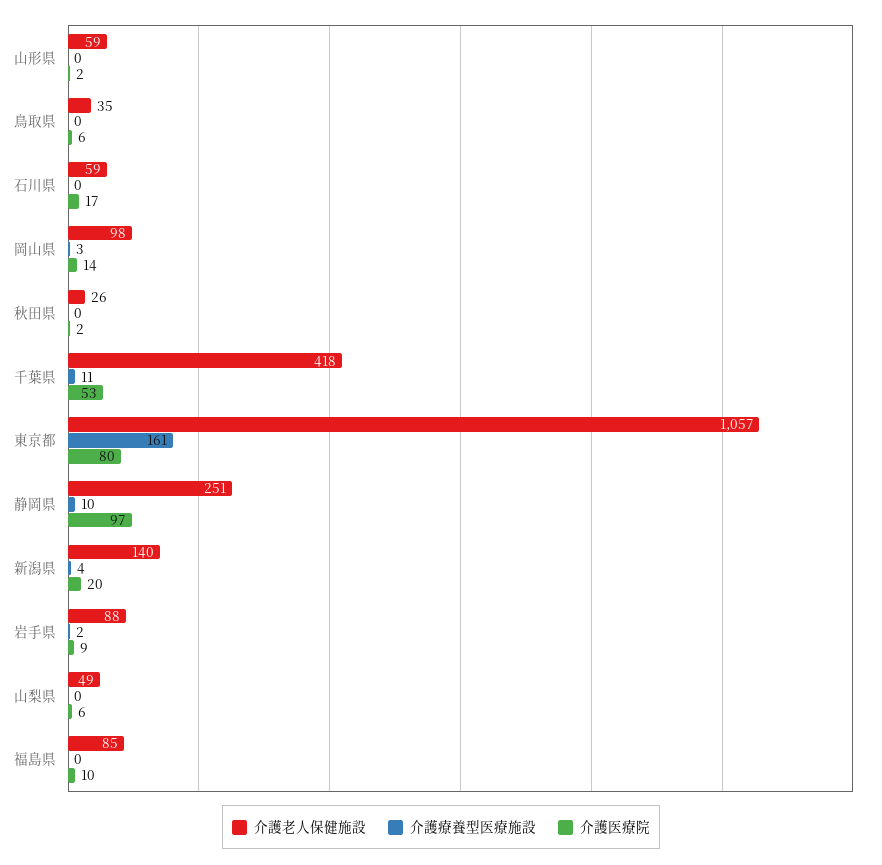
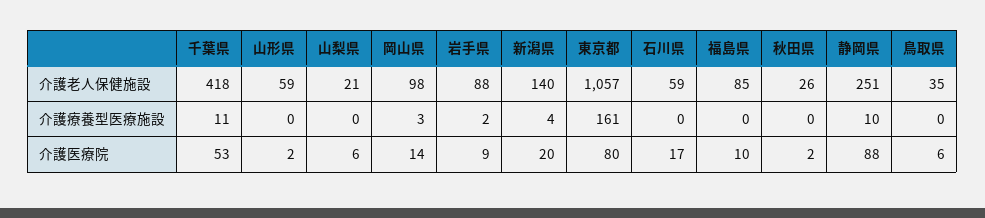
介護医療院, 静岡県: 97 -> 88
介護老人保健施設, 山梨県: 49 -> 21

